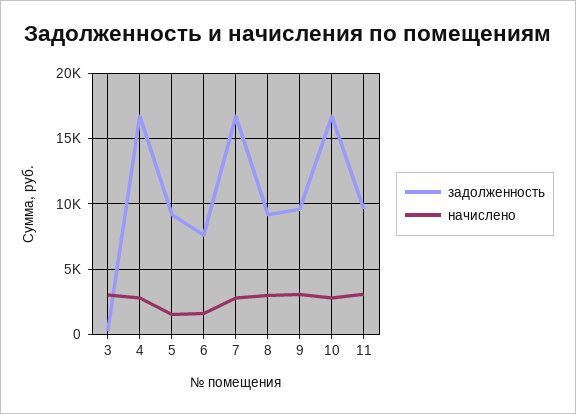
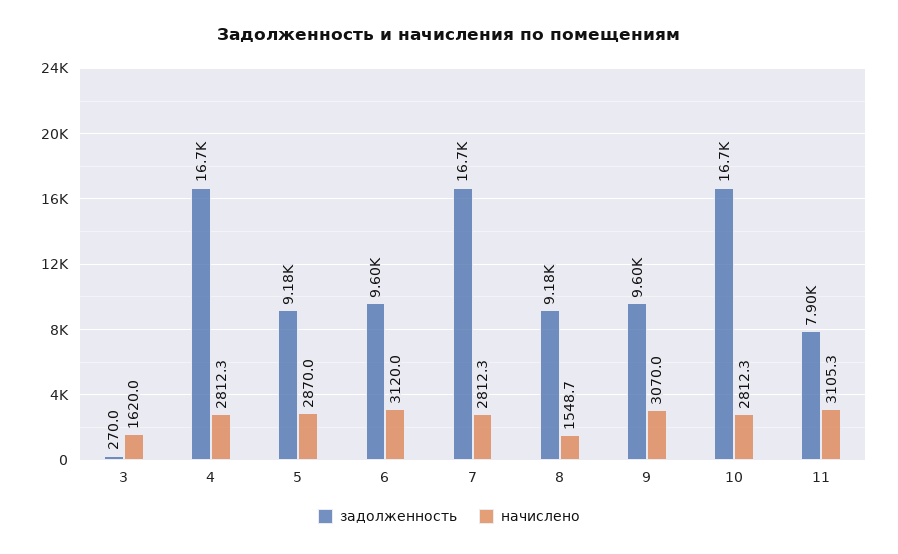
начислено, 3: 3000 -> 1620
начислено, 5: 1500 -> 2870
задолженность, 6: 7500 -> 9600
начислено, 6: 1500 -> 3120
начислено, 8: 3000 -> 1548.7
задолженность, 11: 9500 -> 7900

